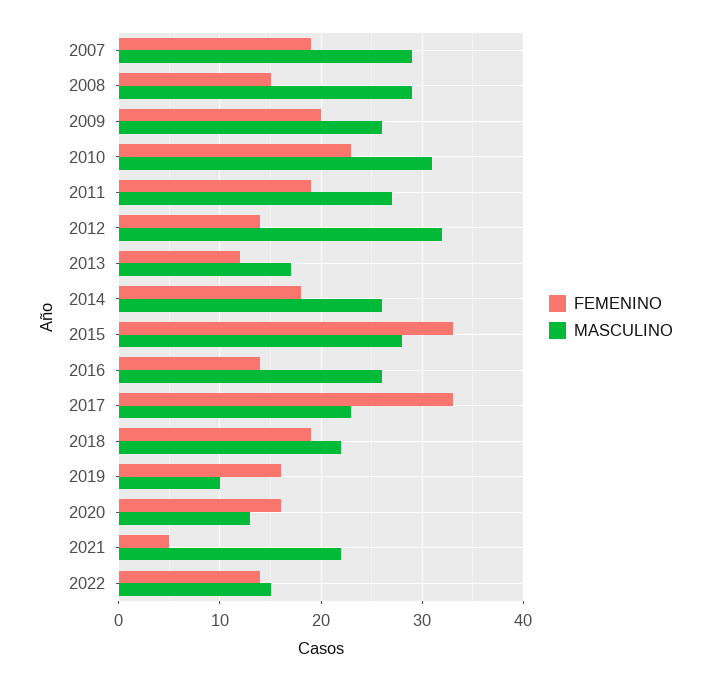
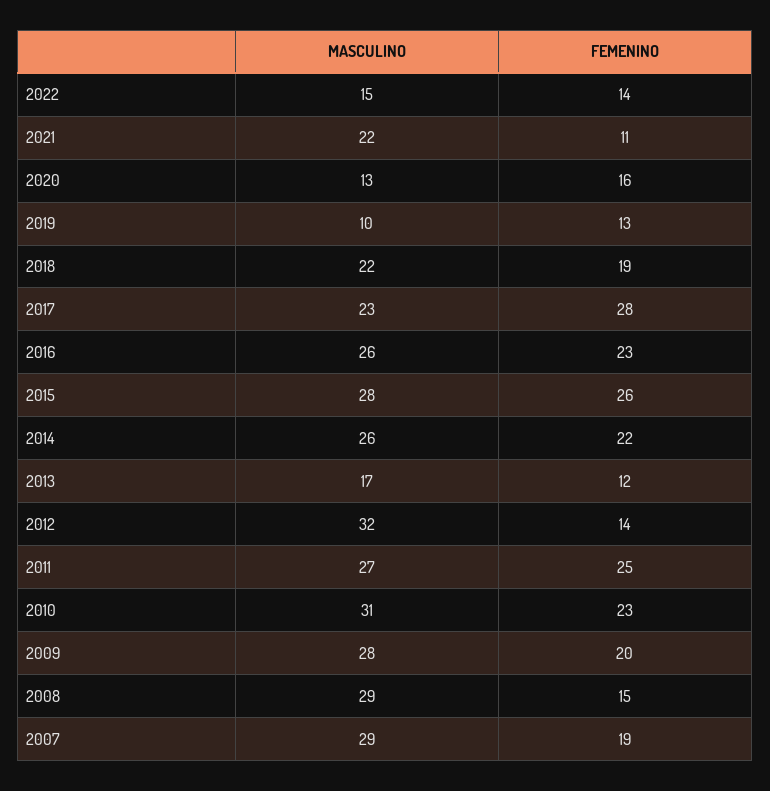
MASCULINO, 2009: 26 -> 28
FEMENINO, 2011: 19 -> 25
FEMENINO, 2014: 18 -> 22
FEMENINO, 2015: 33 -> 26
FEMENINO, 2016: 14 -> 23
FEMENINO, 2017: 33 -> 28
FEMENINO, 2019: 16 -> 13
FEMENINO, 2021: 5 -> 11

